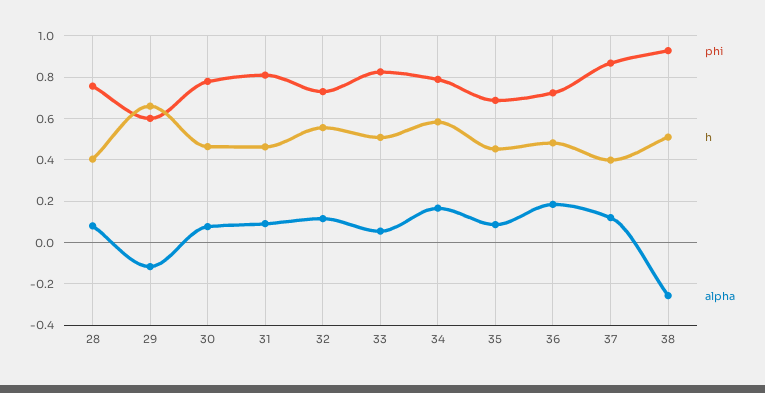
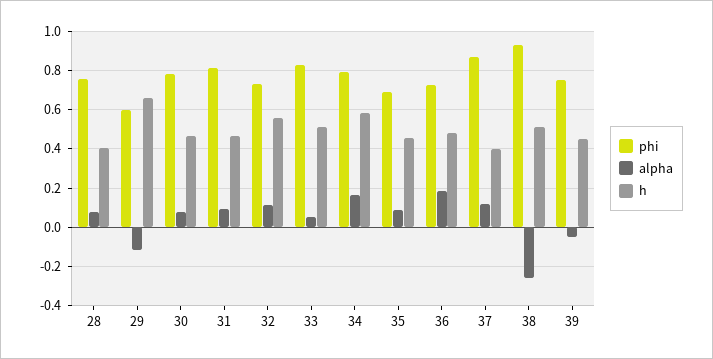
phi, 39: none -> 0.75
alpha, 39: none -> -0.05
h, 39: none -> 0.45

